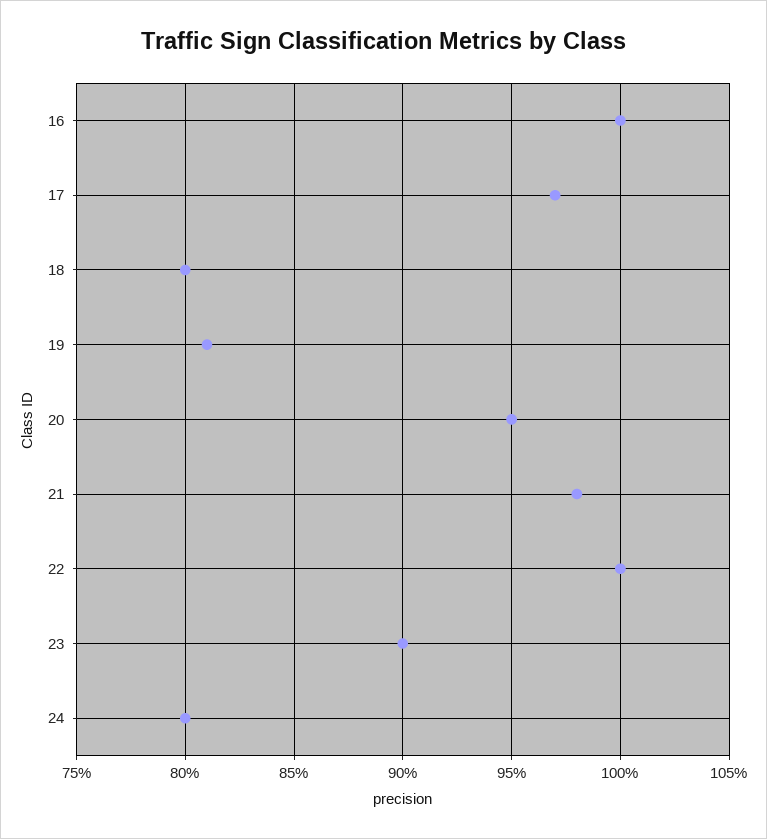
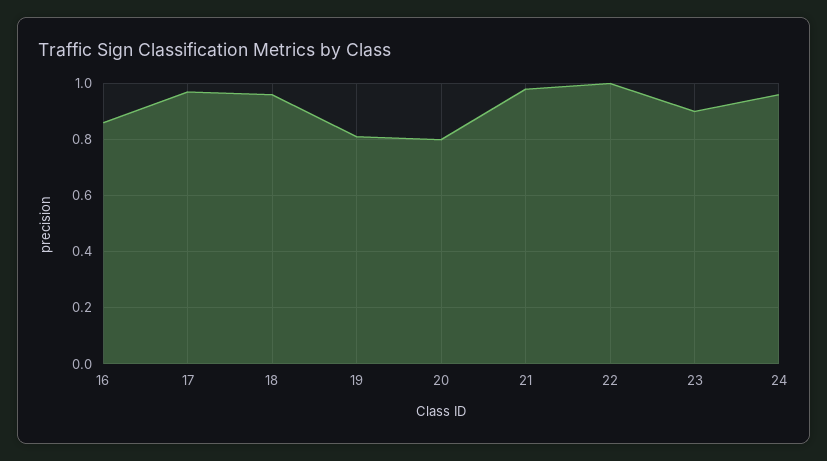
16: 1 -> 0.85
18: 0.8 -> 0.95
20: 0.95 -> 0.8
24: 0.8 -> 0.95

